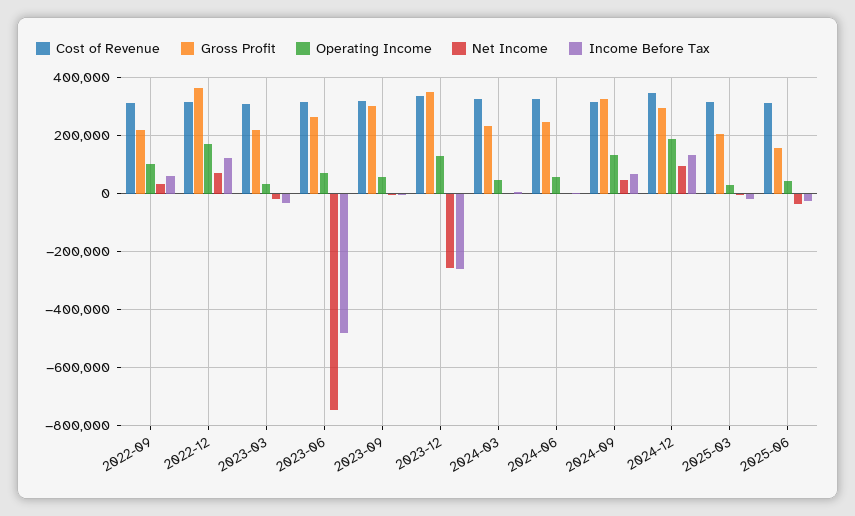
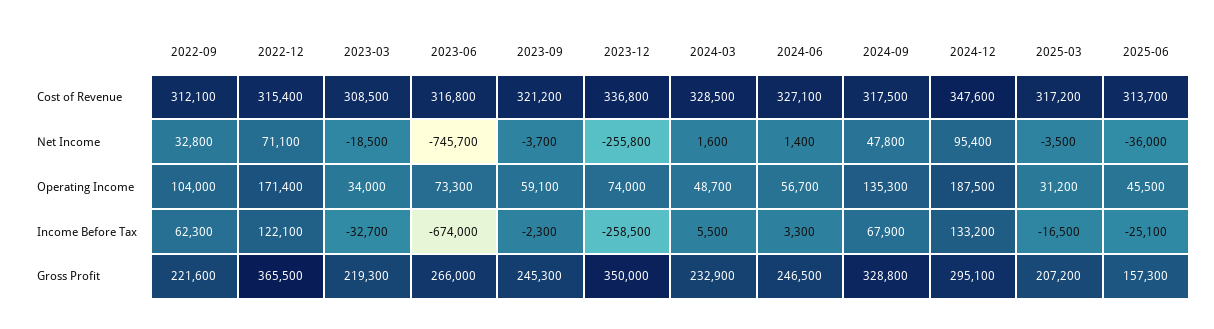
Income Before Tax, 2023-06: -475000 -> -674000
Gross Profit, 2023-09: 300000 -> 245300
Operating Income, 2023-12: 125000 -> 74000

